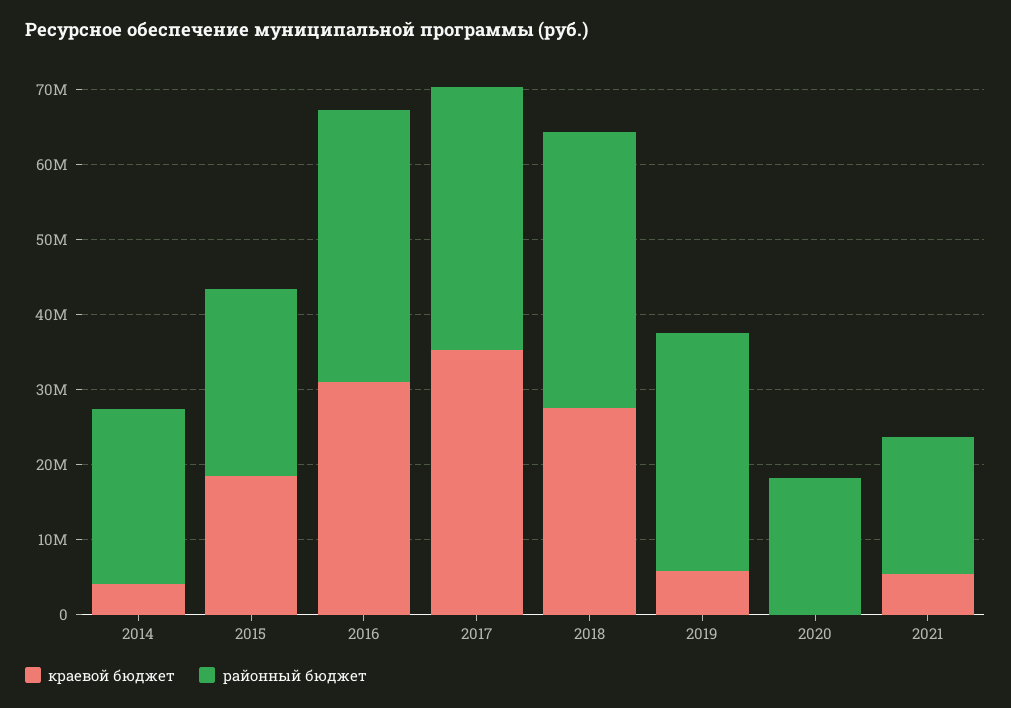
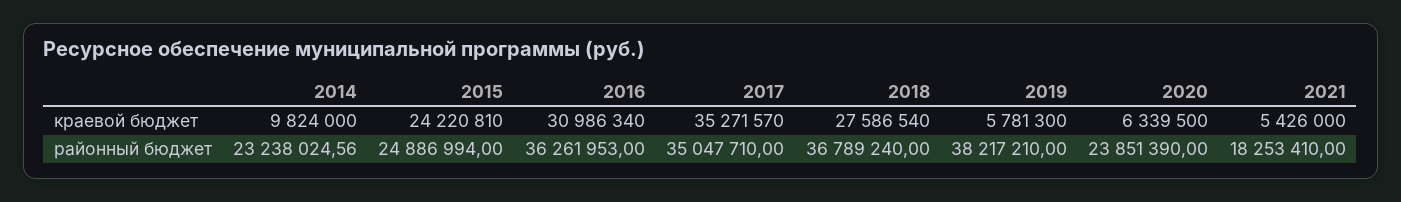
краевой бюджет, 2014: 4000000 -> 9824000
краевой бюджет, 2015: 18000000 -> 24220810
районный бюджет, 2019: 32000000 -> 38217210
краевой бюджет, 2020: 0 -> 6339500
районный бюджет, 2020: 18000000 -> 23851390

